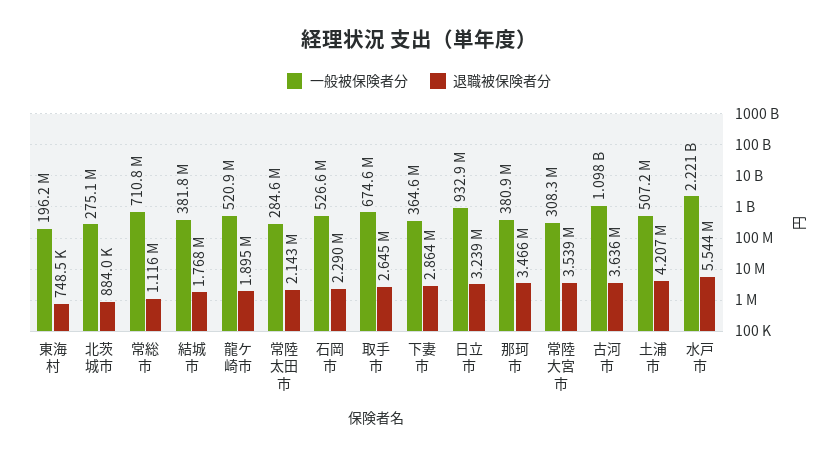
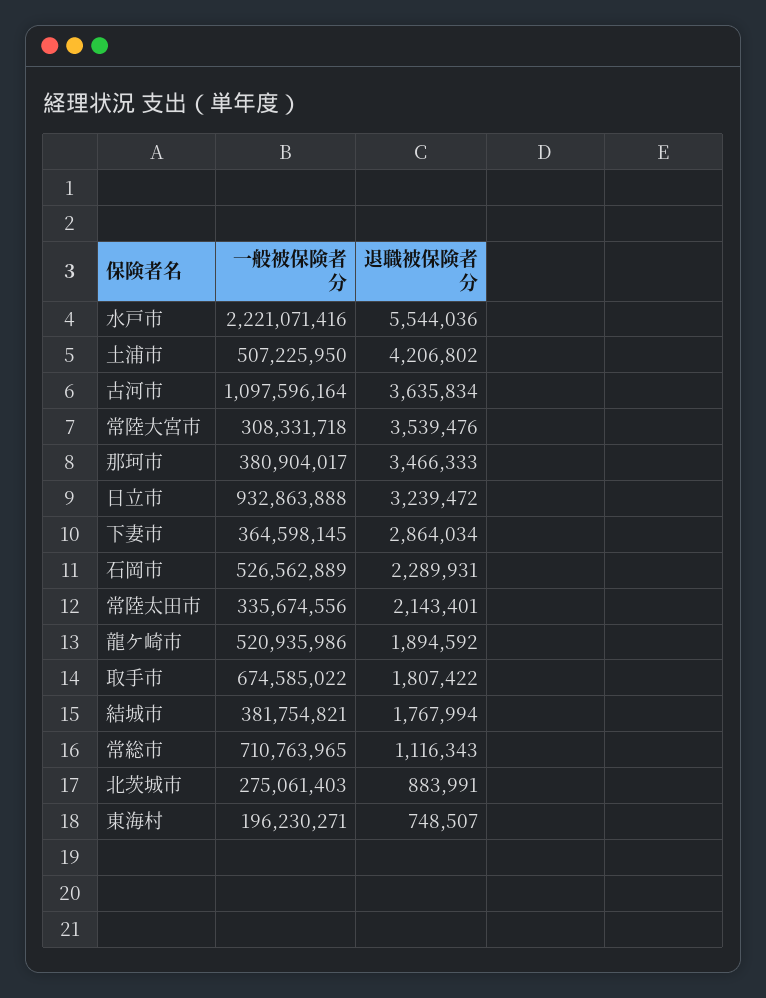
一般被保険者分, 常陸太田市: 284600000 -> 335674556
退職被保険者分, 取手市: 2645000 -> 1807422

